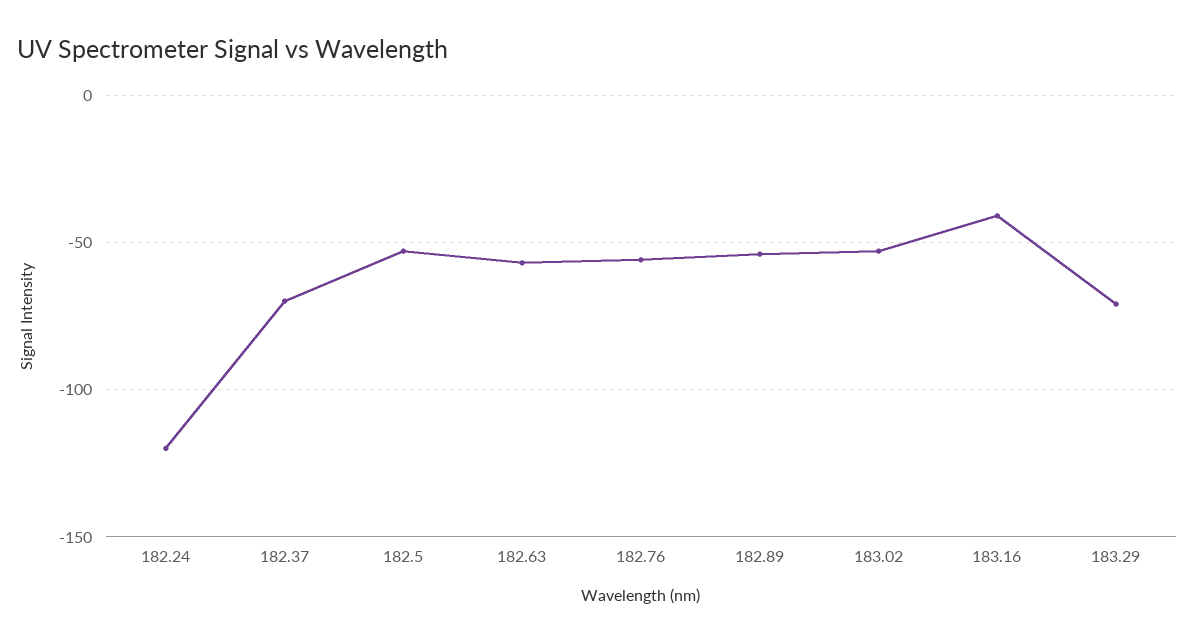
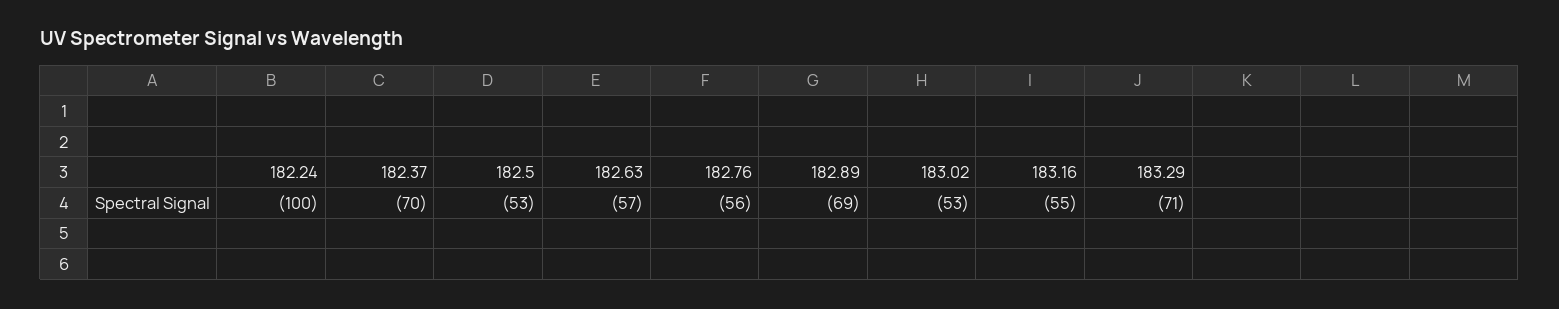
182.24: -120 -> -100
182.89: -55 -> -69
183.16: -40 -> -55

